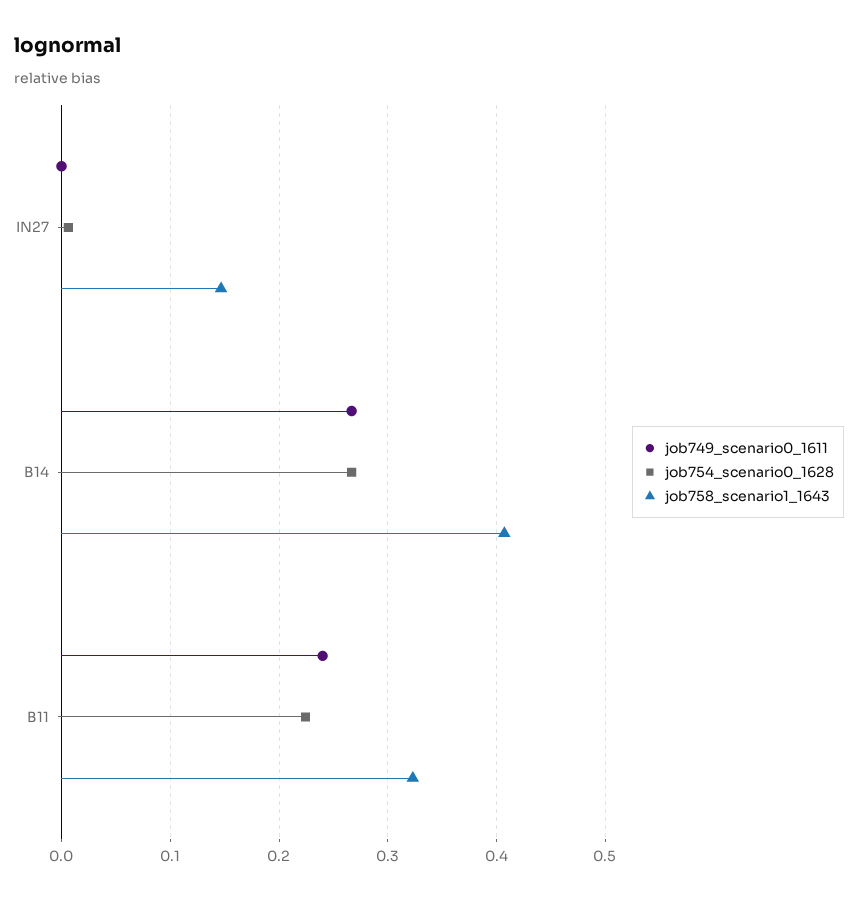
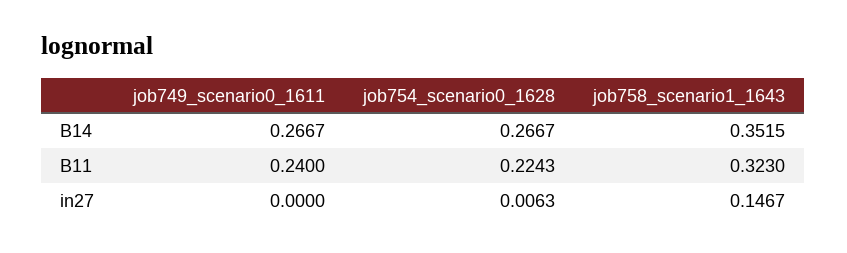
job758_scenario1_1643, B14: 0.41 -> 0.3515

